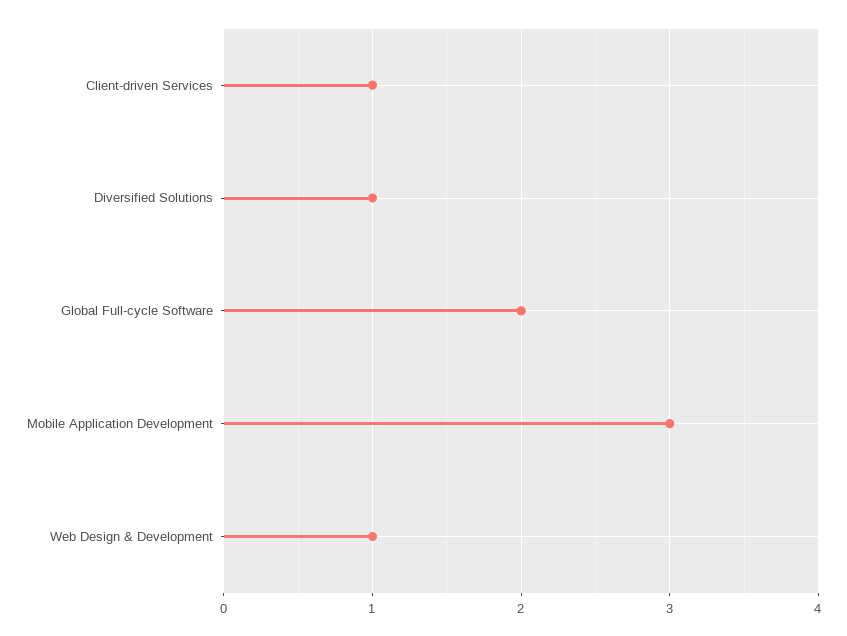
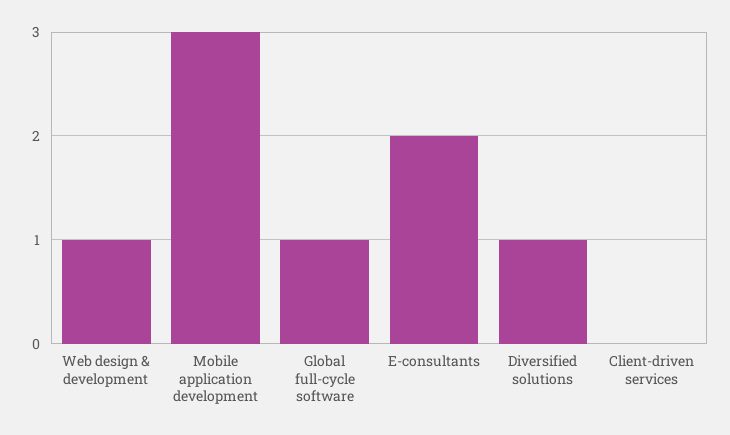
Client-driven Services: 1 -> 0
Global Full-cycle Software: 2 -> 1
E-consultants: none -> 2

